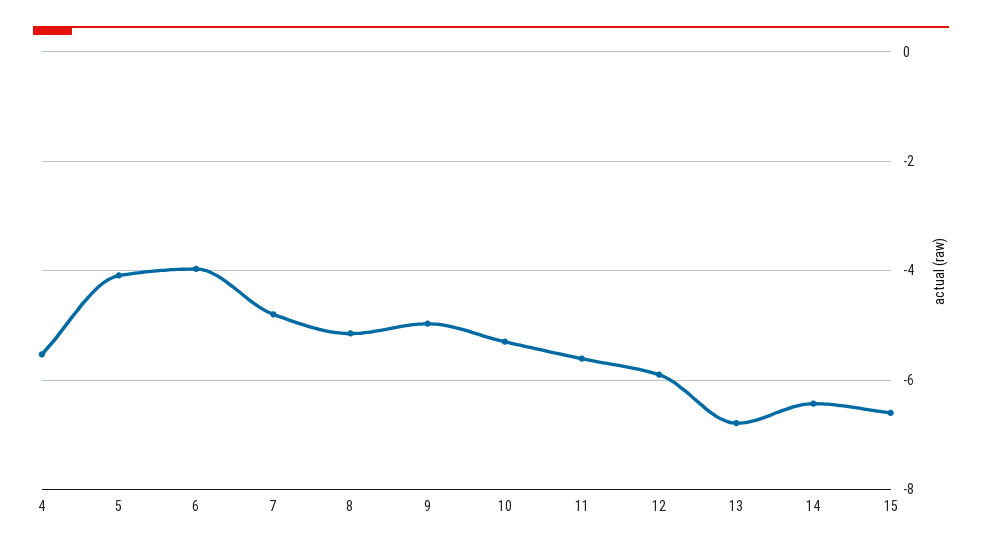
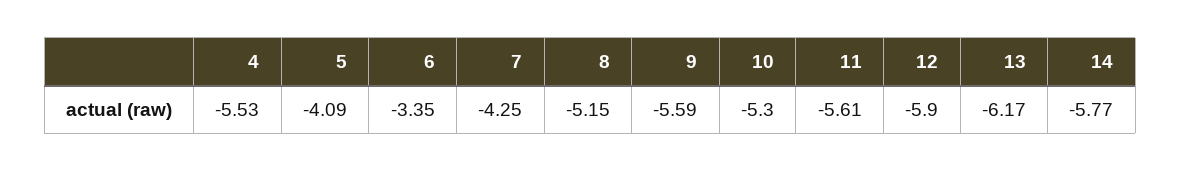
6: -4 -> -3.35
7: -4.8 -> -4.25
9: -5 -> -5.59
13: -6.8 -> -6.17
14: -6.4 -> -5.77
15: -6.6 -> none

